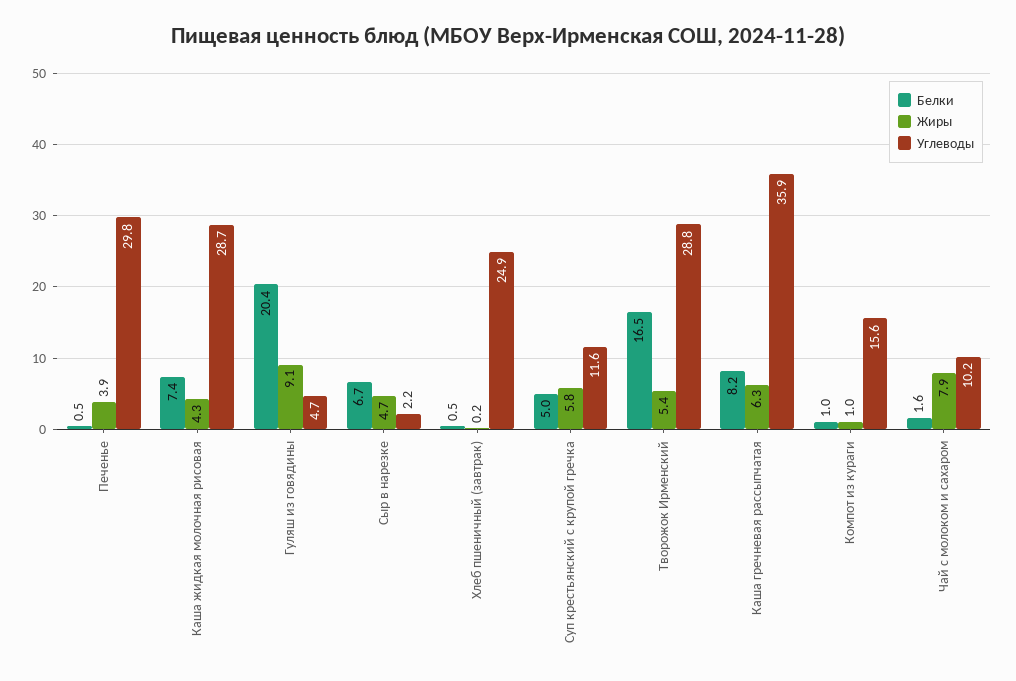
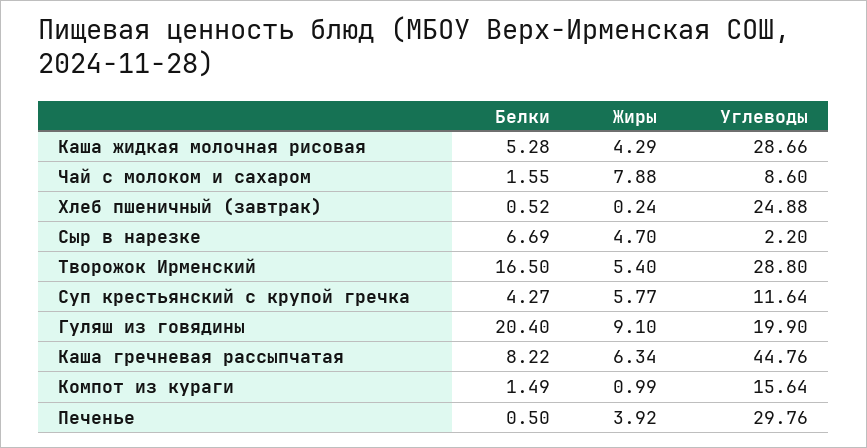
Белки, Каша жидкая молочная рисовая: 7.4 -> 5.28
Углеводы, Гуляш из говядины: 4.7 -> 19.9
Белки, Суп крестьянский с крупой гречка: 5 -> 4.27
Углеводы, Каша гречневая рассыпчатая: 35.9 -> 44.76
Белки, Компот из кураги: 1 -> 1.49
Углеводы, Чай с молоком и сахаром: 10.2 -> 8.6

